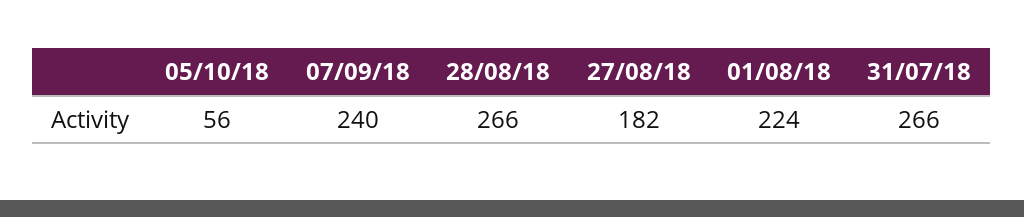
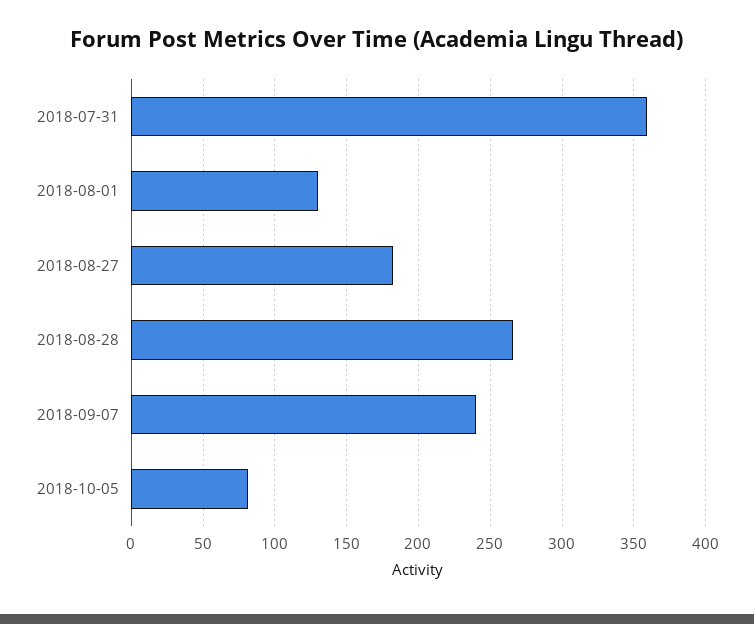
05/10/18: 56 -> 80
01/08/18: 224 -> 130
31/07/18: 266 -> 360

